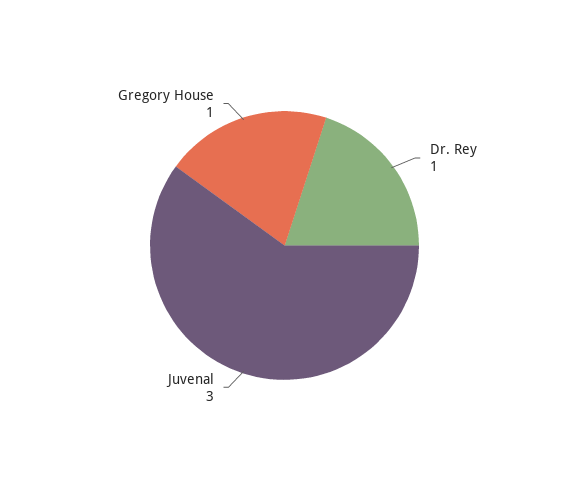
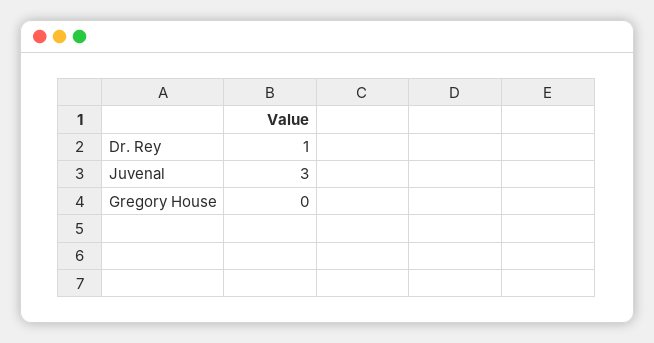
Gregory House: 1 -> 0

